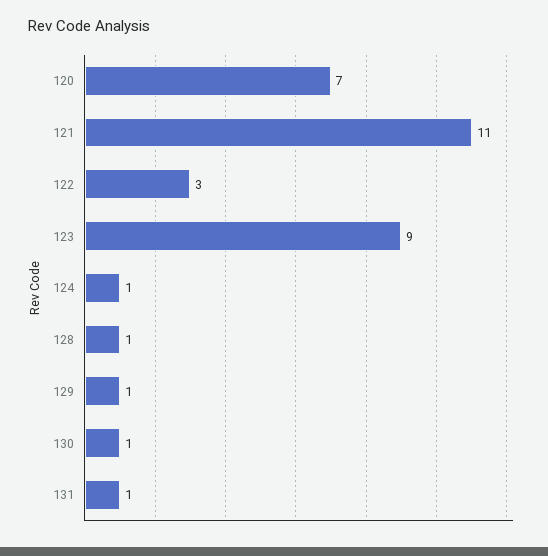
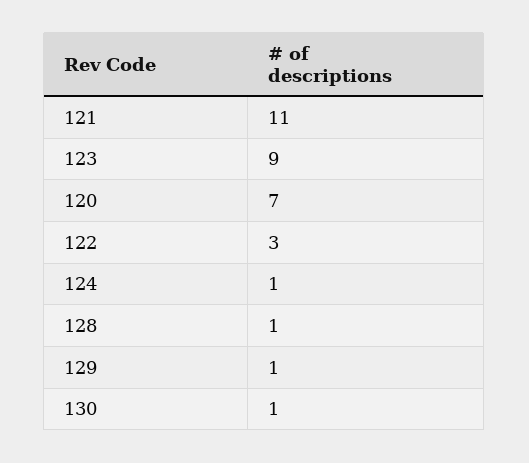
131: 1 -> none

